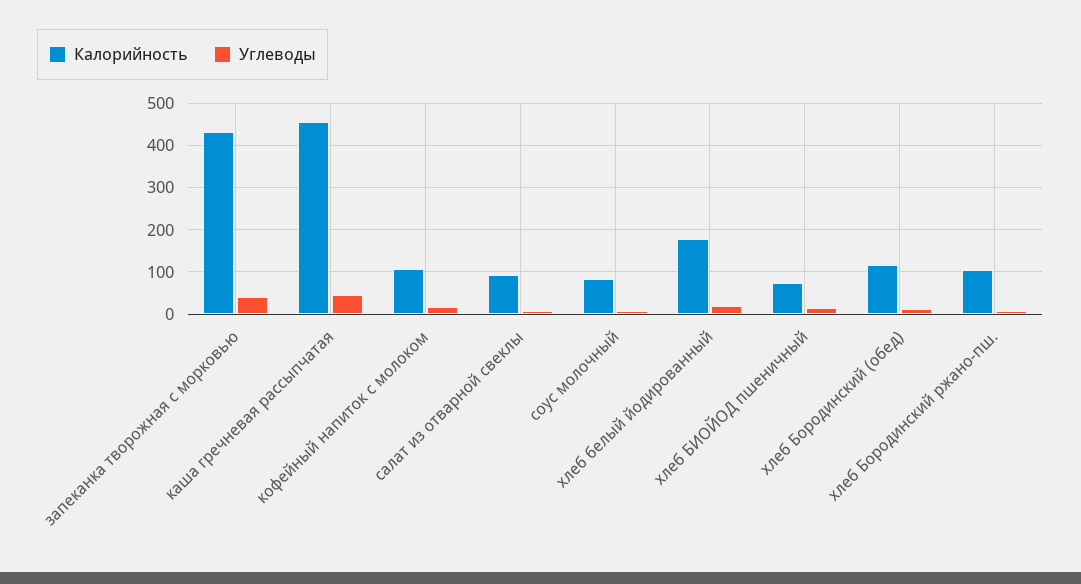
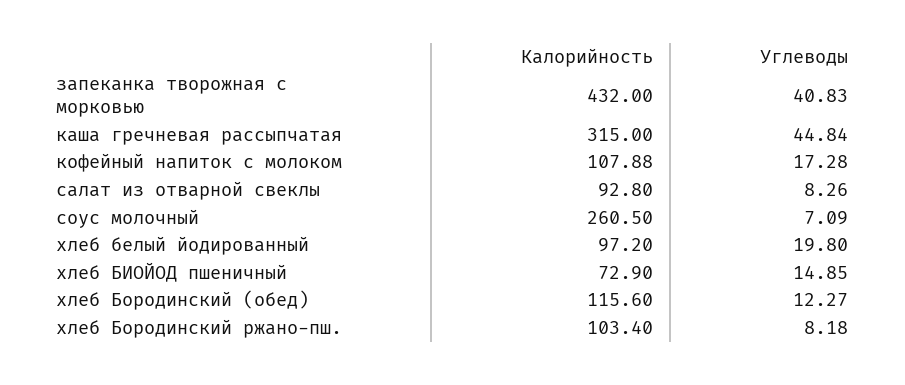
Калорийность, каша гречневая рассыпчатая: 460 -> 315
Калорийность, соус молочный: 80 -> 260.5
Калорийность, хлеб белый йодированный: 180 -> 97.2

